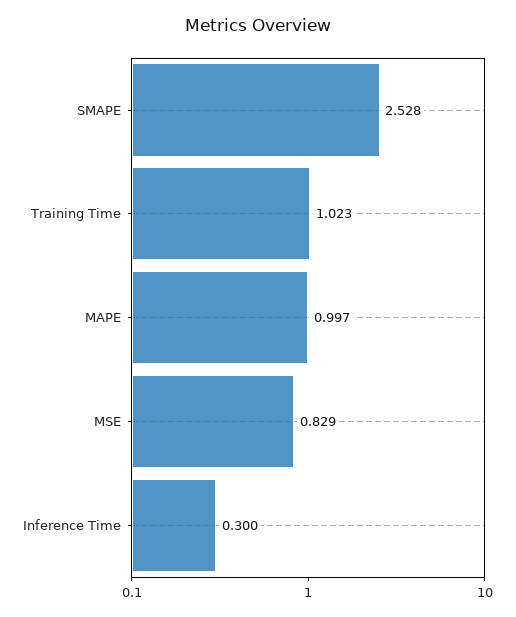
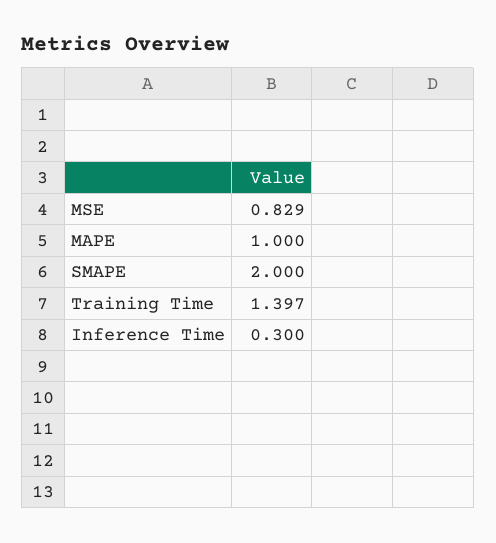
SMAPE: 2.528 -> 2
Training Time: 1.023 -> 1.397
MAPE: 0.997 -> 1

